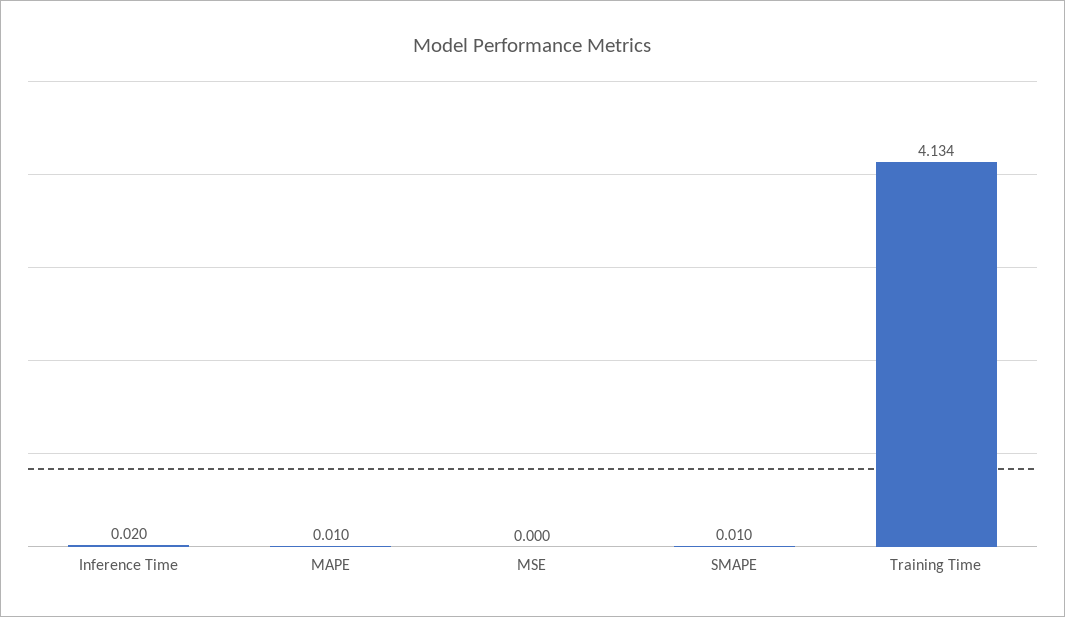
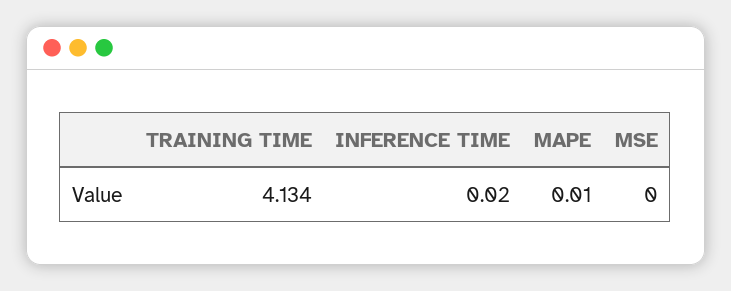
SMAPE: 0.01 -> none

